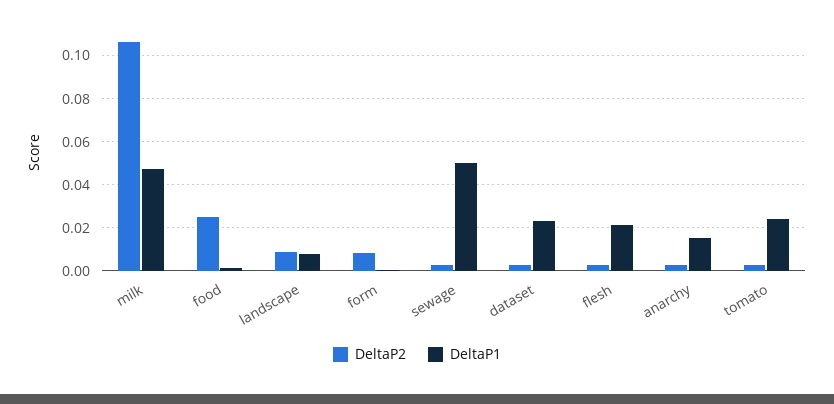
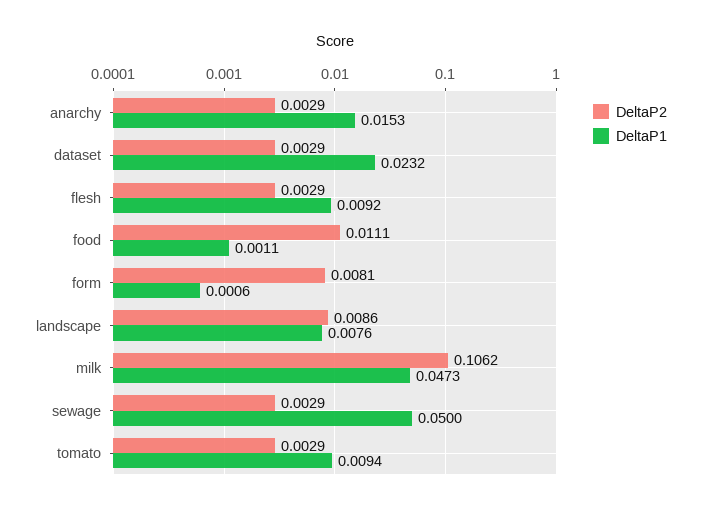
DeltaP2, food: 0.025 -> 0.0111
DeltaP1, flesh: 0.02 -> 0.0092
DeltaP1, tomato: 0.025 -> 0.0094

